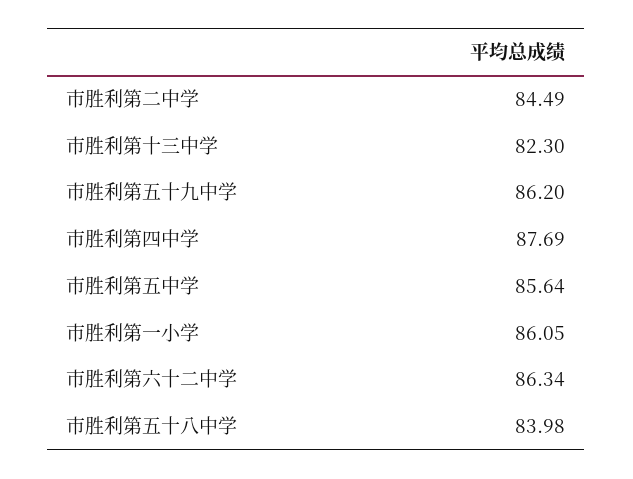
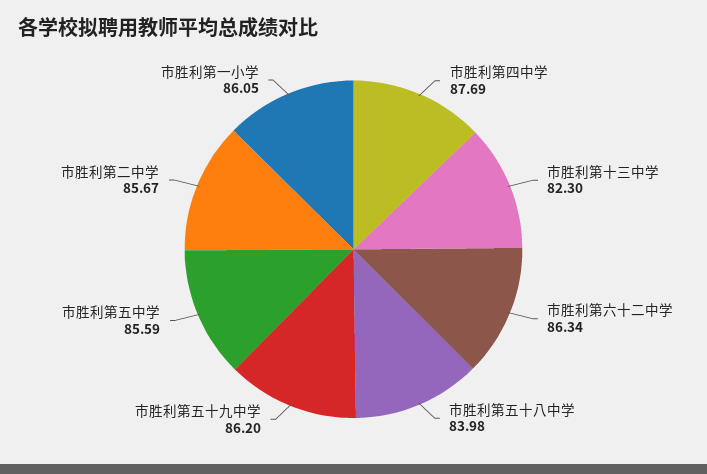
市胜利第二中学: 84.49 -> 85.67
市胜利第五中学: 85.64 -> 85.59

